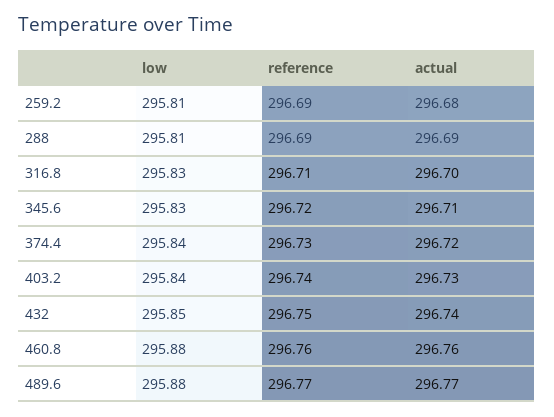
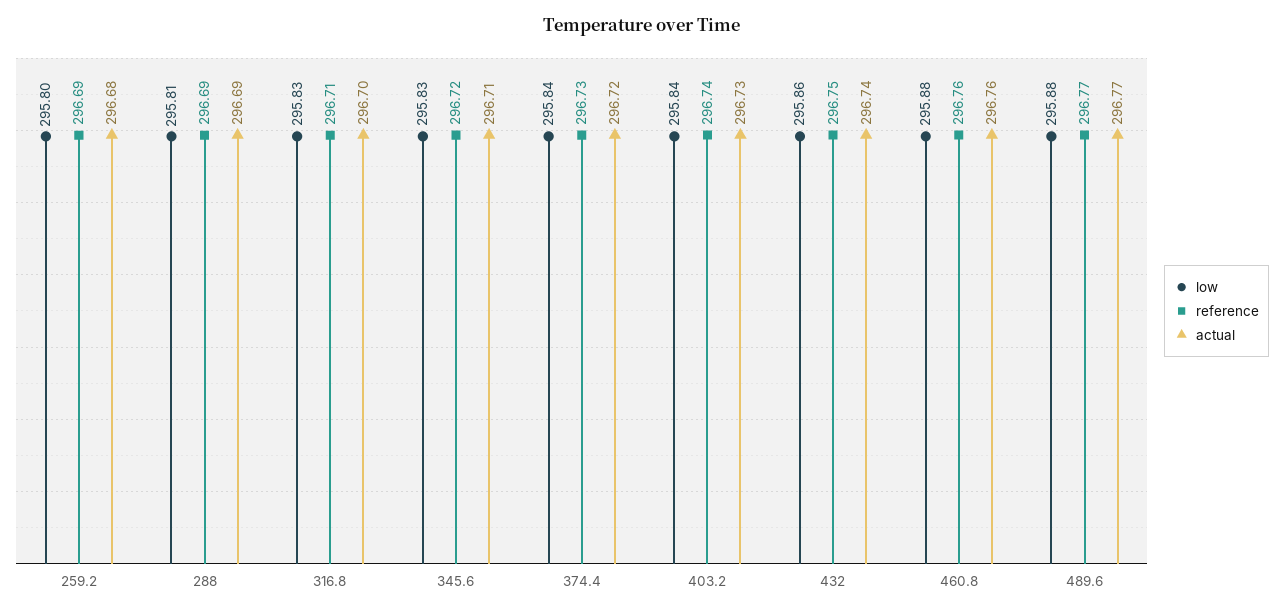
low, 259.2: 295.81 -> 295.8
low, 432: 295.85 -> 295.86

